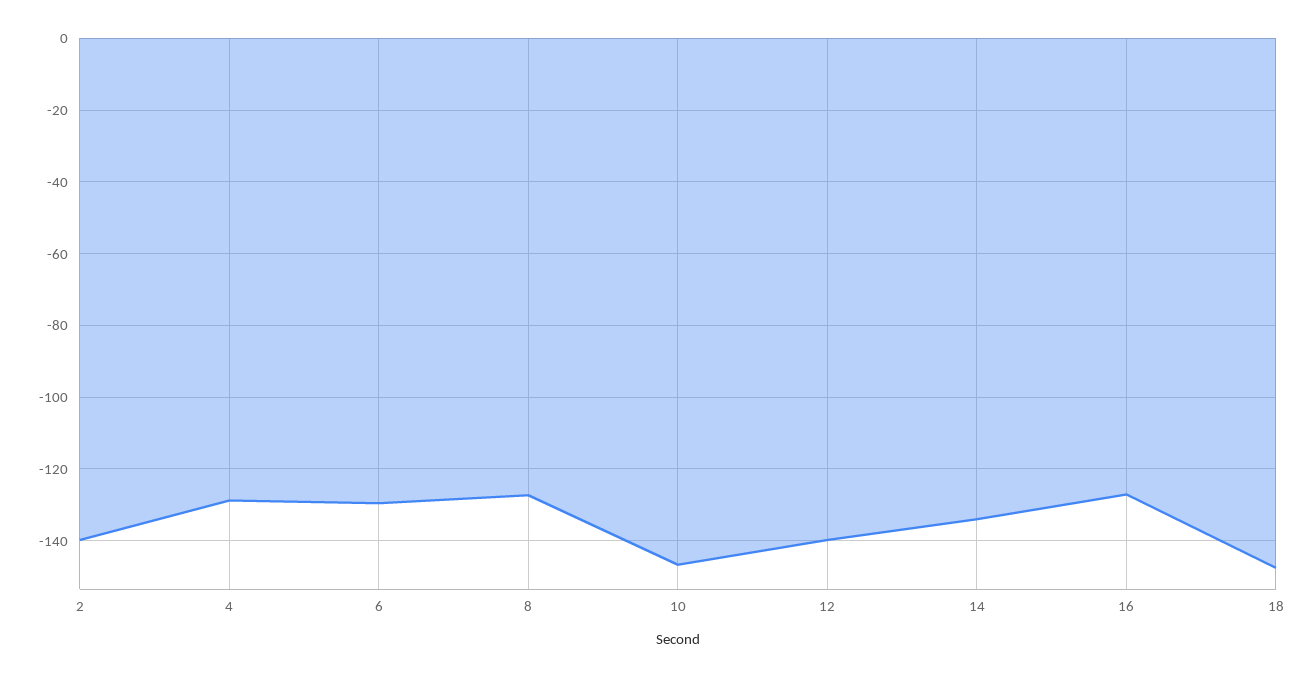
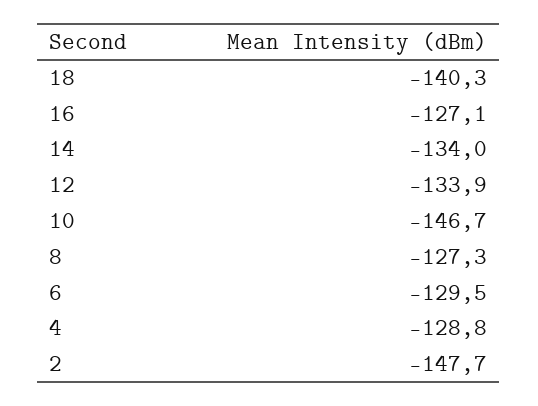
2: -140 -> -147.7
12: -140 -> -133.9
18: -148 -> -140.3

